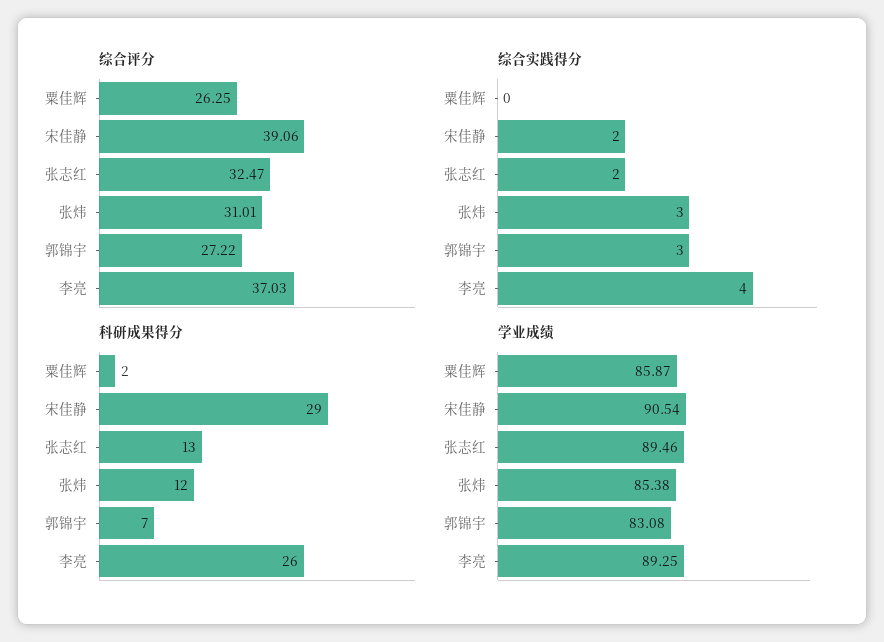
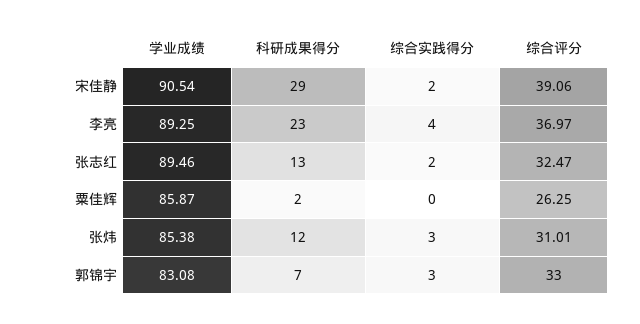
综合评分, 郭锦宇: 27.22 -> 33
综合评分, 李亮: 37.03 -> 36.97
科研成果得分, 李亮: 26 -> 23

